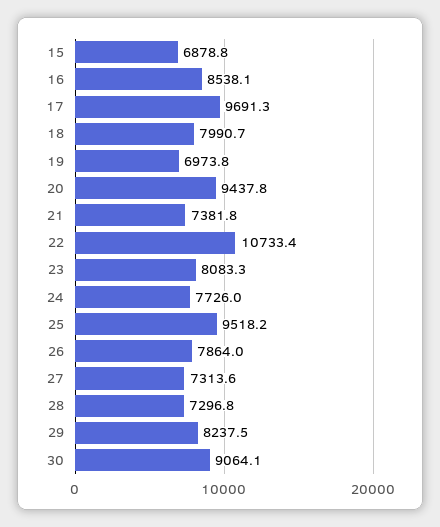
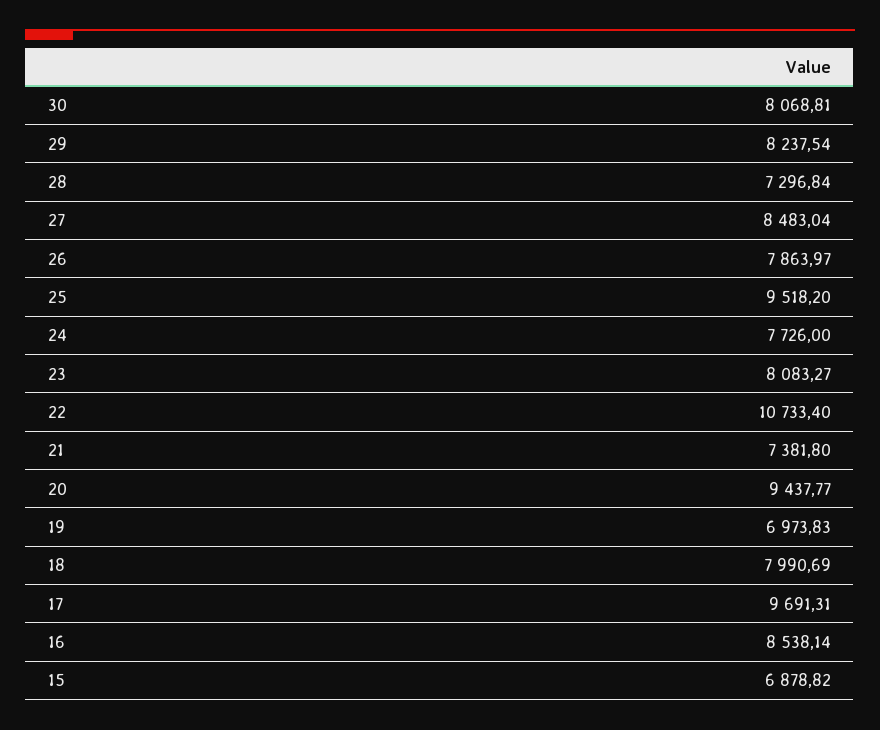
27: 7313.6 -> 8483.04
30: 9064.1 -> 8068.81

